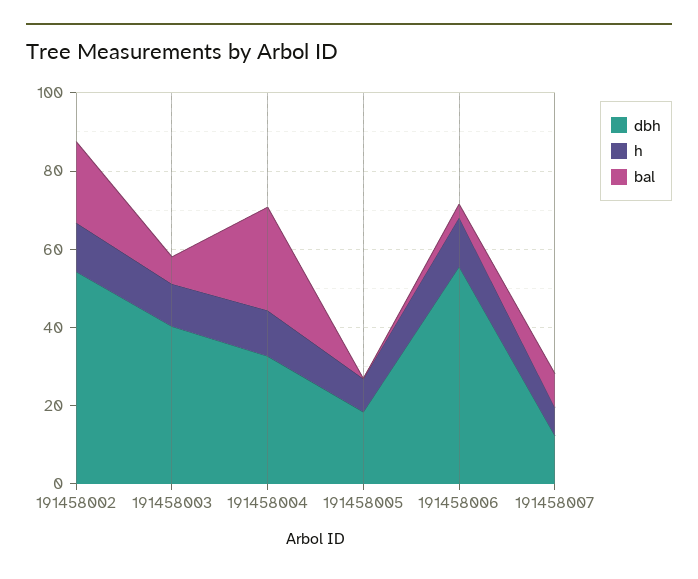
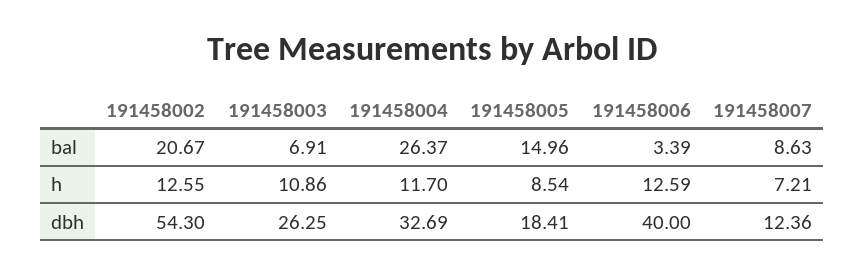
dbh, 191458003: 40 -> 26.25
bal, 191458005: 0 -> 14.96
dbh, 191458006: 55 -> 40

